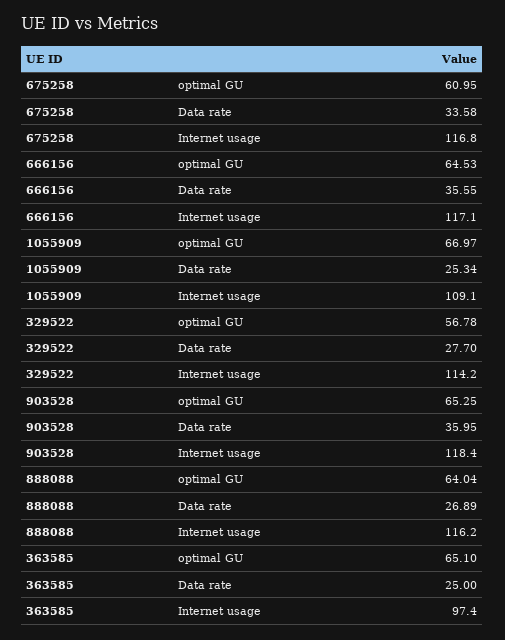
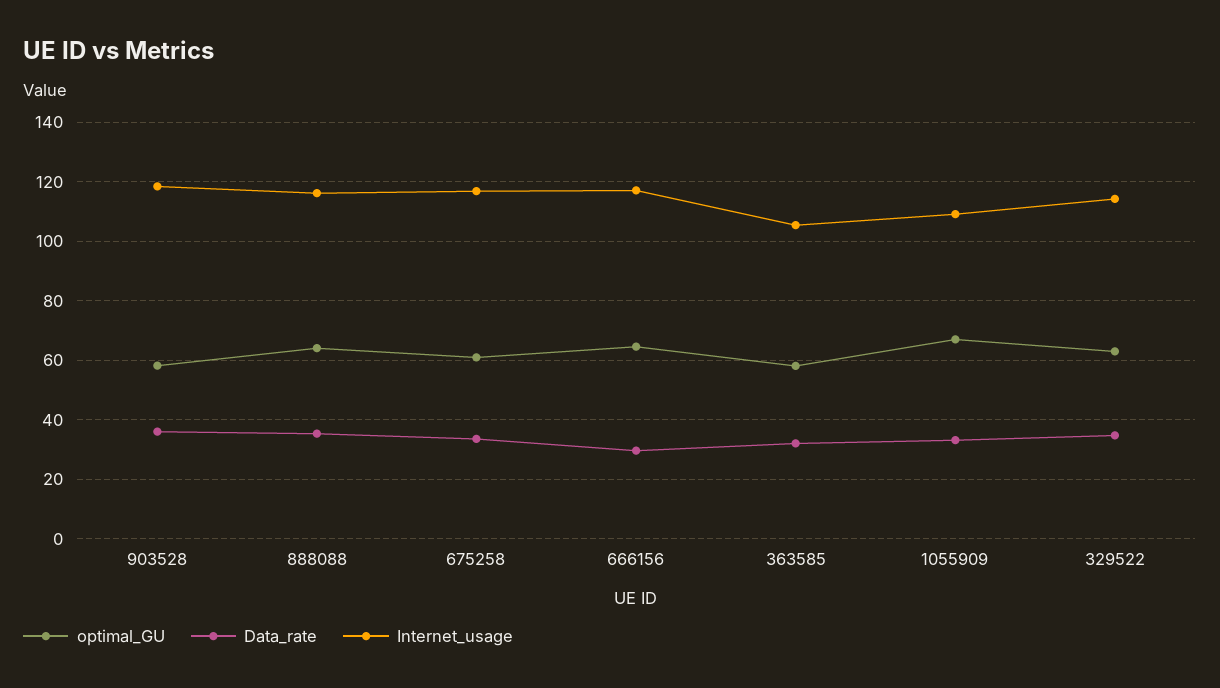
Data rate, 666156: 35.55 -> 30
Data rate, 1055909: 25.34 -> 32.5
optimal GU, 329522: 56.78 -> 62.5
Data rate, 329522: 27.7 -> 35
optimal GU, 903528: 65.25 -> 57.5
Data rate, 888088: 26.89 -> 35
optimal GU, 363585: 65.1 -> 57.5
Data rate, 363585: 25 -> 32.5
Internet usage, 363585: 97.4 -> 105

